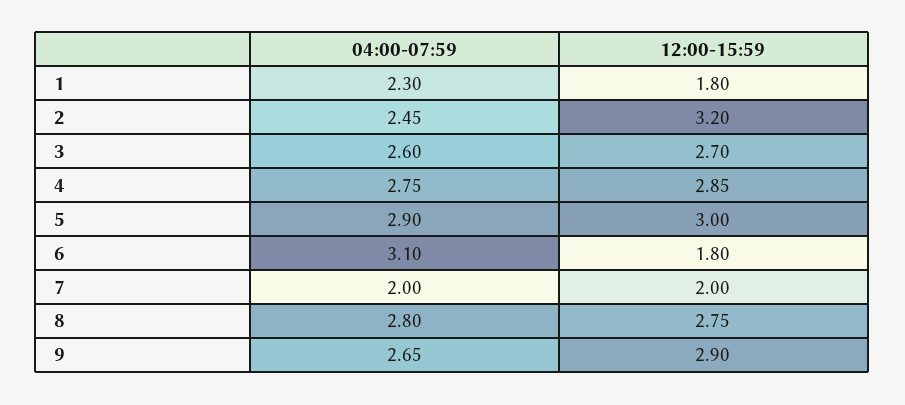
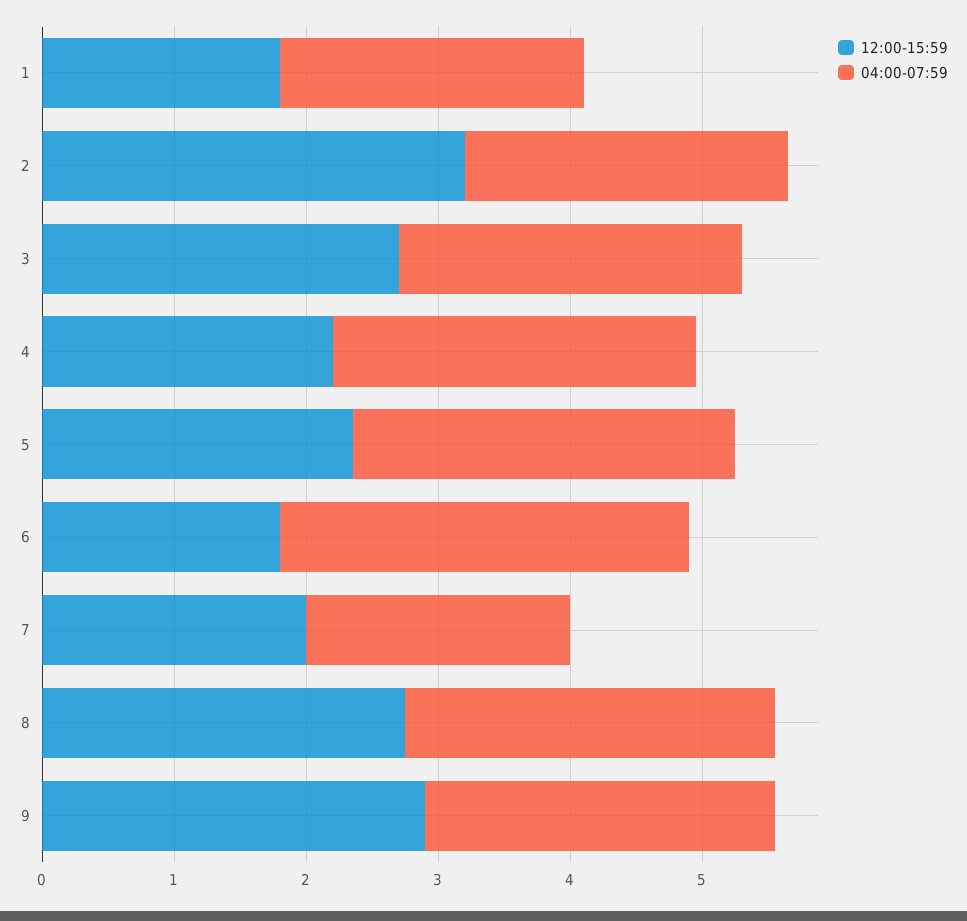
12:00-15:59, 4: 2.85 -> 2.2
12:00-15:59, 5: 3 -> 2.4

